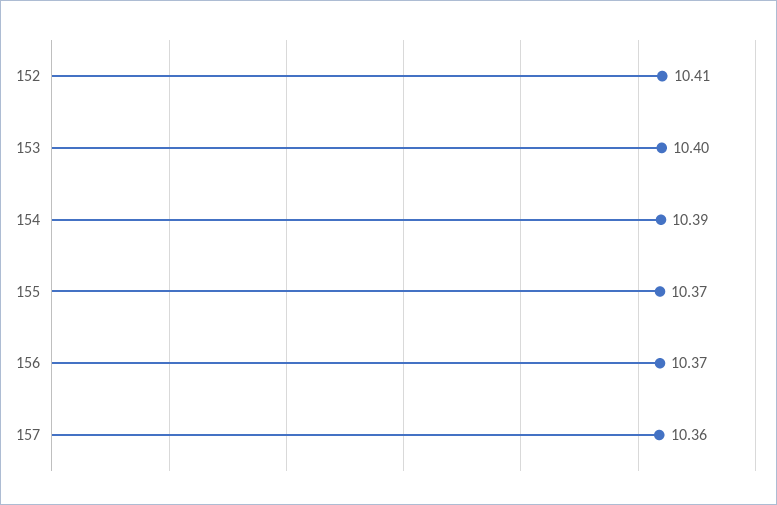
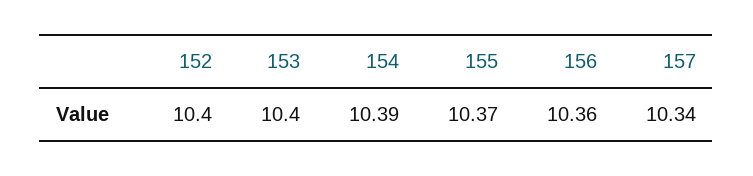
152: 10.41 -> 10.4
156: 10.37 -> 10.36
157: 10.36 -> 10.34

